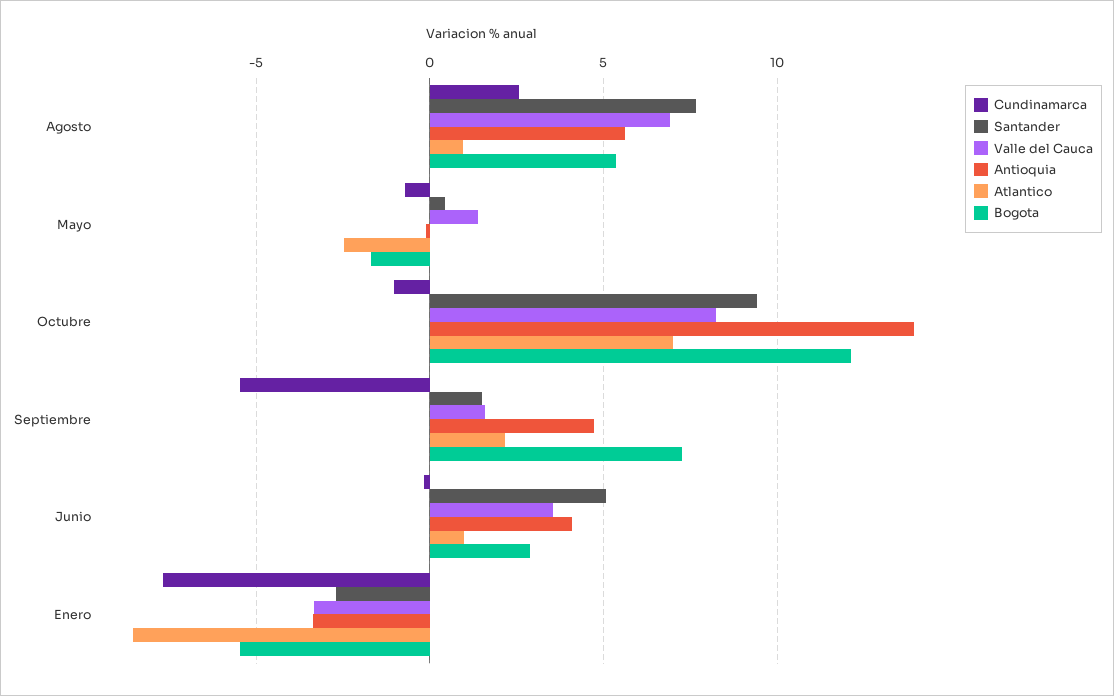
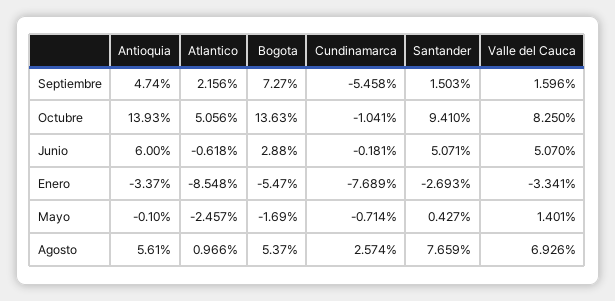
Atlantico, Octubre: 7 -> 5.056
Bogota, Octubre: 12 -> 13.63
Valle del Cauca, Junio: 3.5 -> 5.07
Antioquia, Junio: 4 -> 6
Atlantico, Junio: 1 -> -0.618

